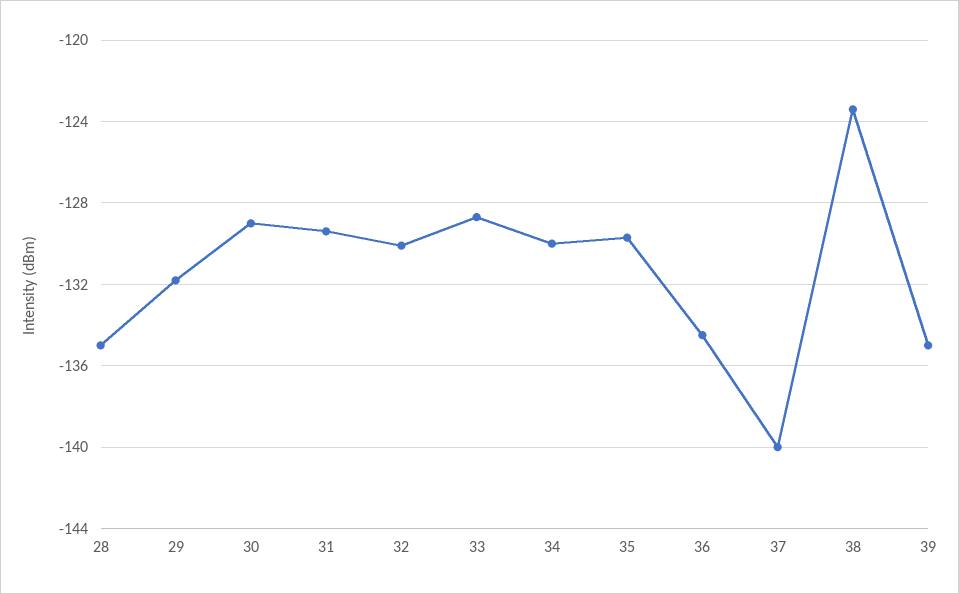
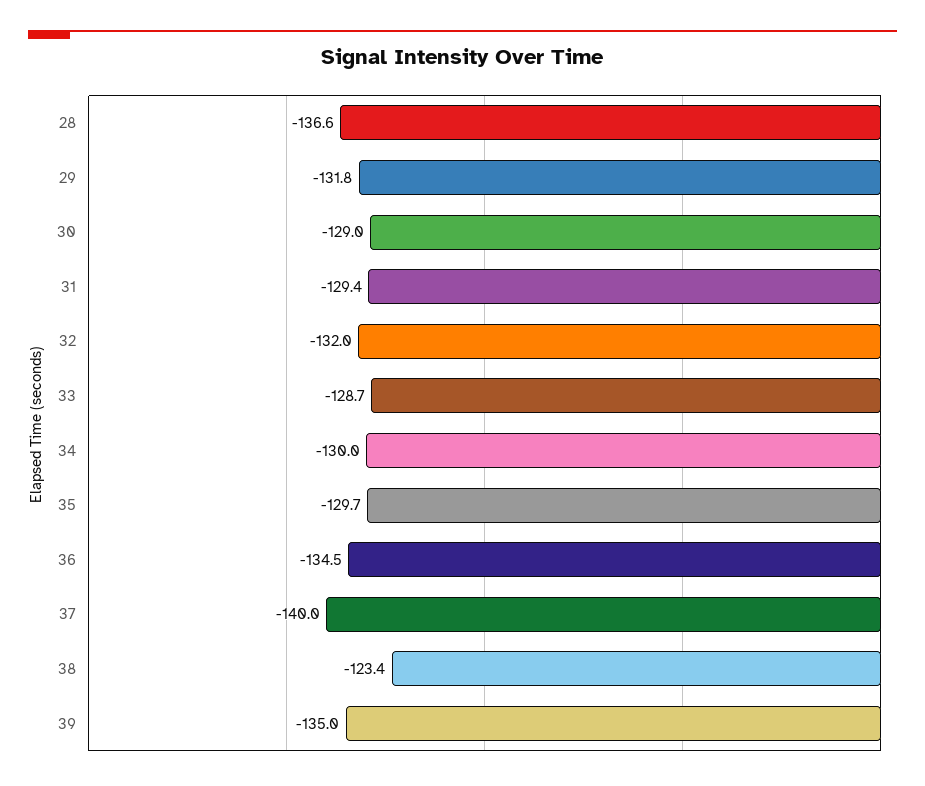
28: -135 -> -136.6
32: -130 -> -132

